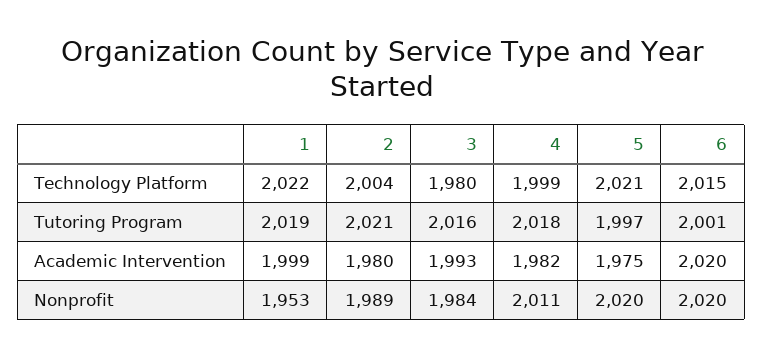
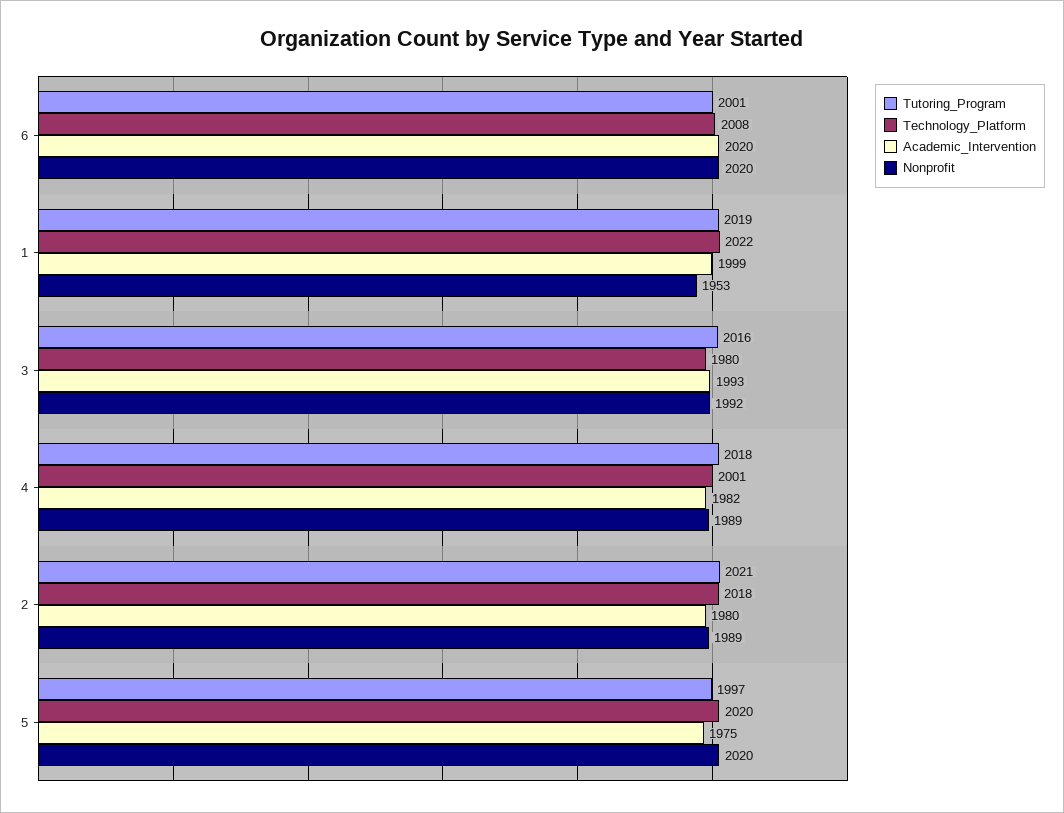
Technology Platform, 2: 2004 -> 2018
Technology Platform, 4: 1999 -> 2001
Technology Platform, 5: 2021 -> 2020
Technology Platform, 6: 2015 -> 2008
Nonprofit, 3: 1984 -> 1992
Nonprofit, 4: 2011 -> 1989

